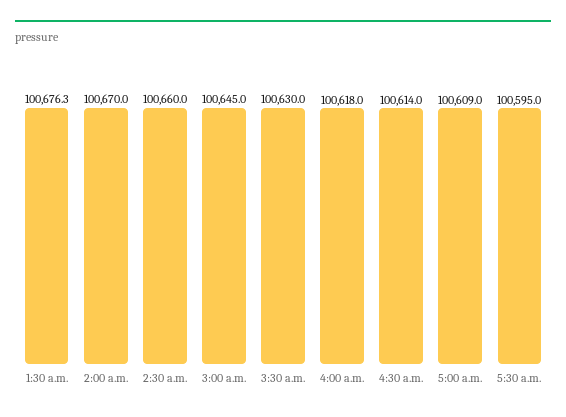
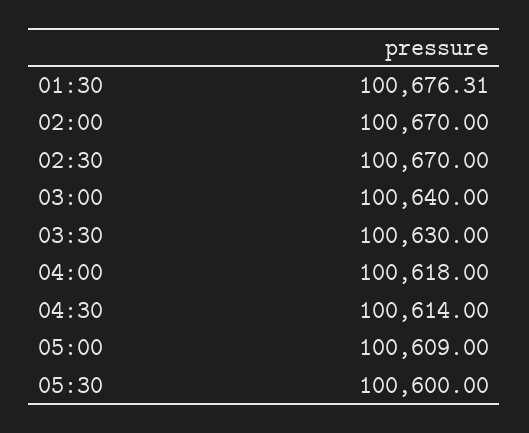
2:30 a.m.: 100660 -> 100670
3:00 a.m.: 100645 -> 100640
5:30 a.m.: 100595 -> 100600

